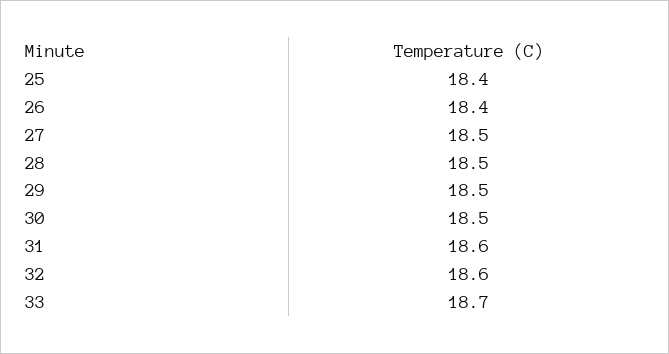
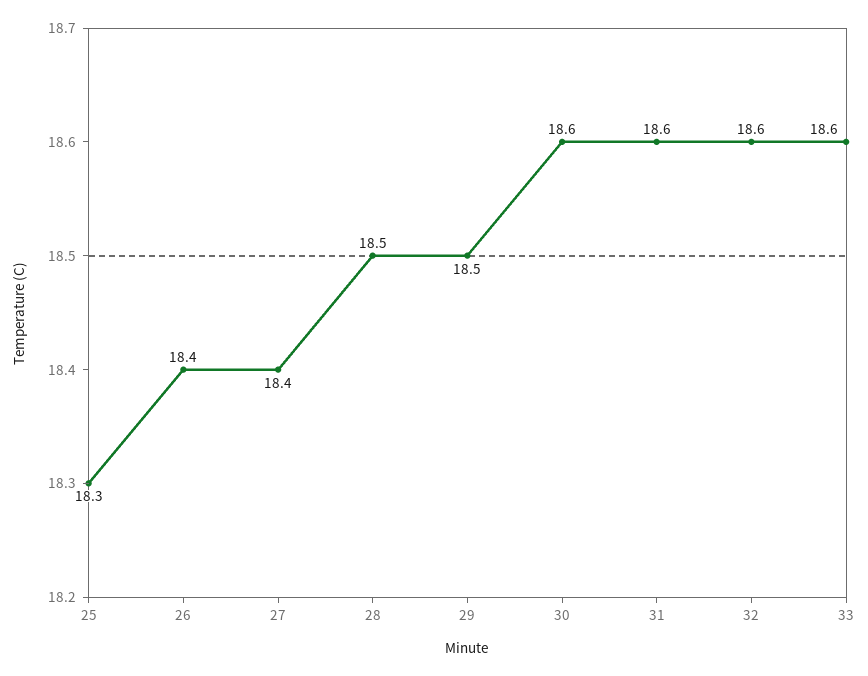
25: 18.4 -> 18.3
27: 18.5 -> 18.4
30: 18.5 -> 18.6
33: 18.7 -> 18.6

